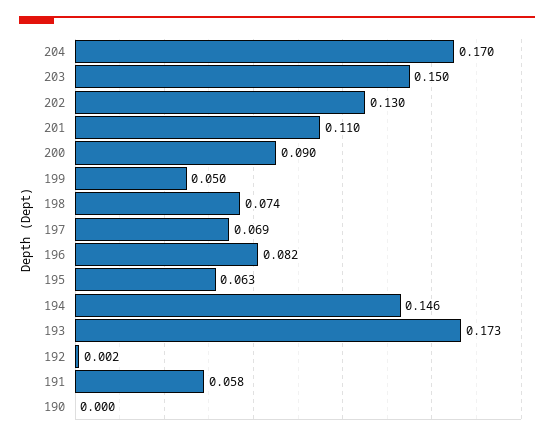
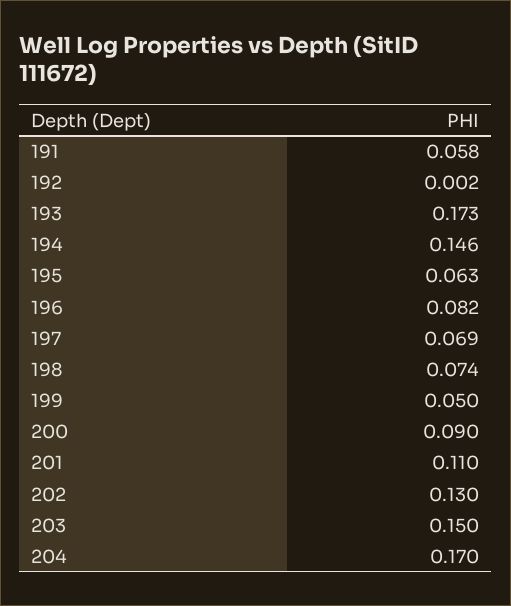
190: 0 -> none

